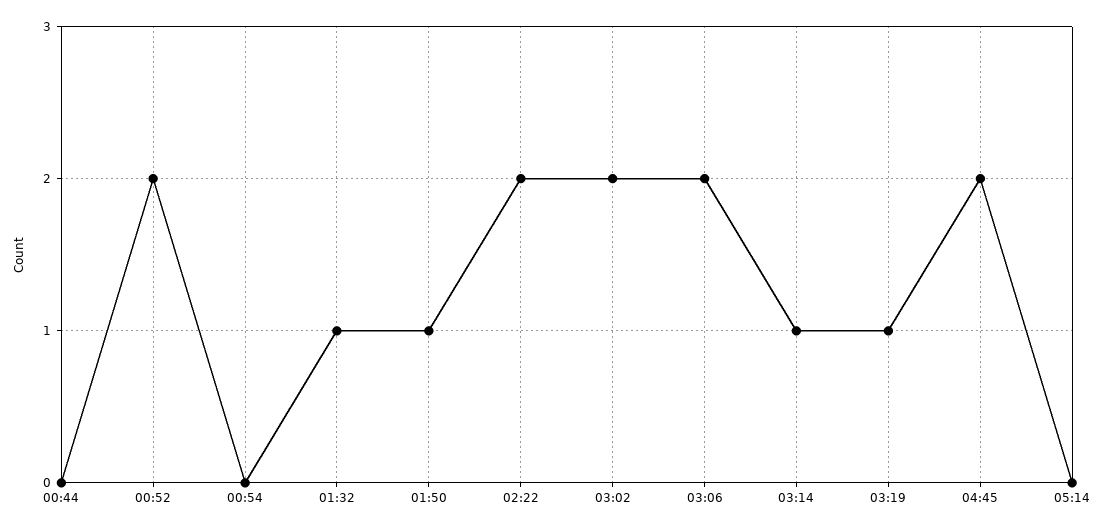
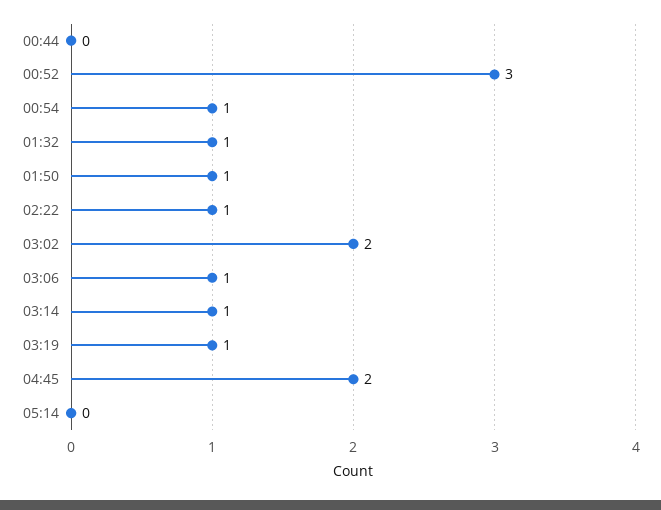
00:52: 2 -> 3
00:54: 0 -> 1
02:22: 2 -> 1
03:06: 2 -> 1

